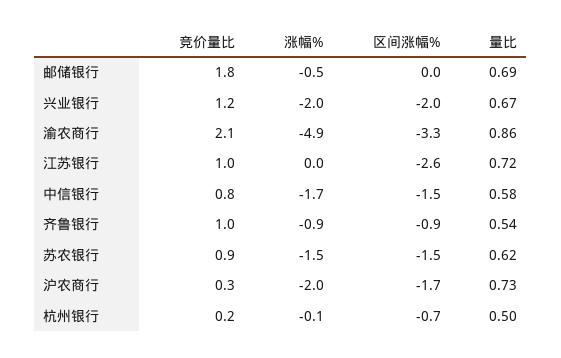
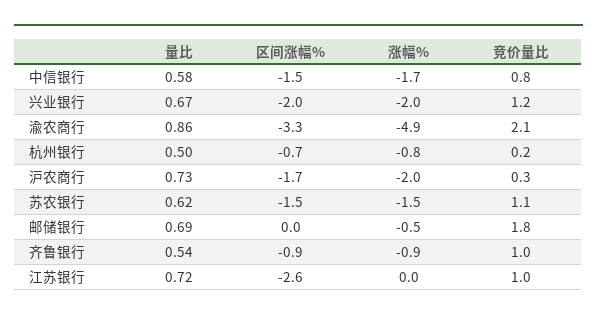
竞价量比, 苏农银行: 0.9 -> 1.1
涨幅%, 杭州银行: -0.1 -> -0.8

